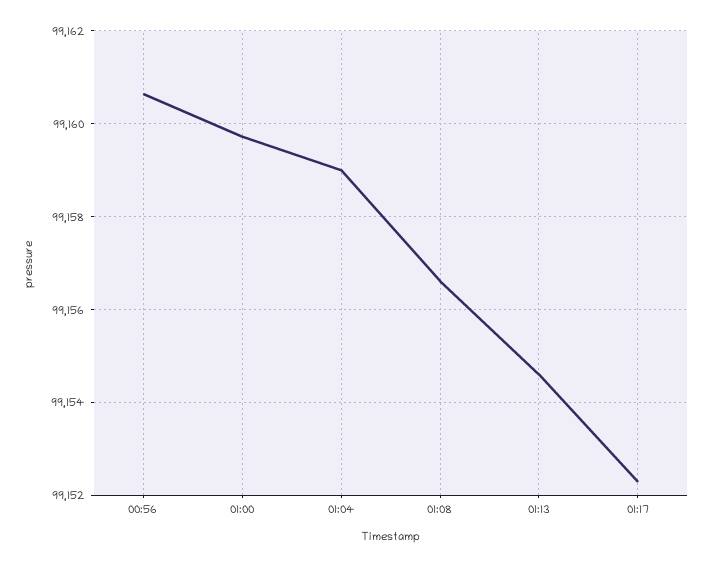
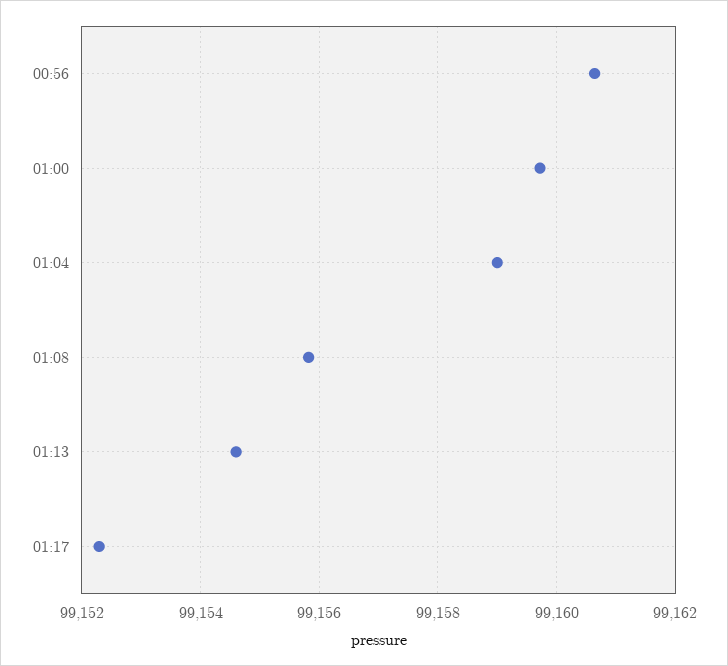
01:08: 99156.6 -> 99155.8

